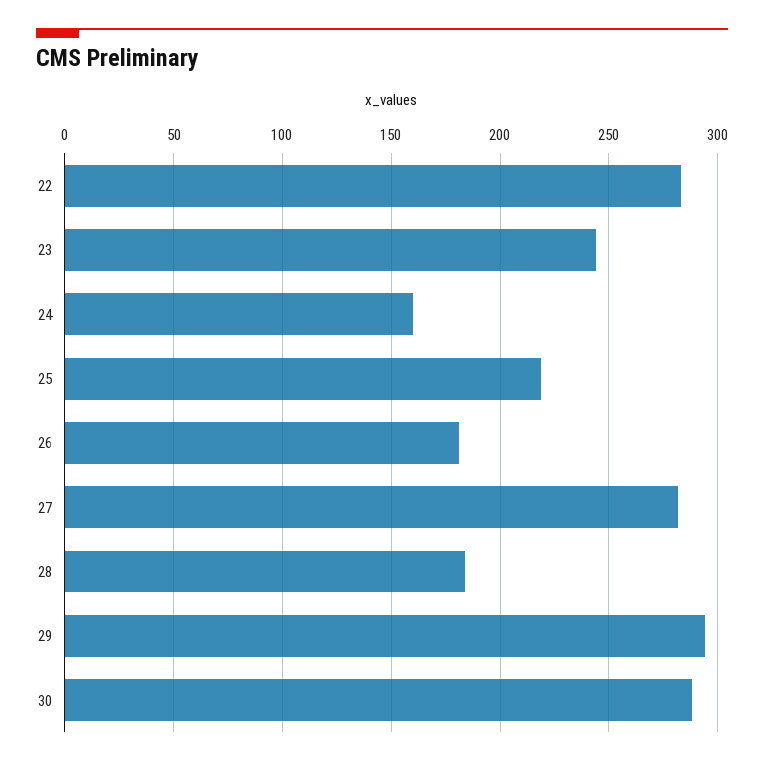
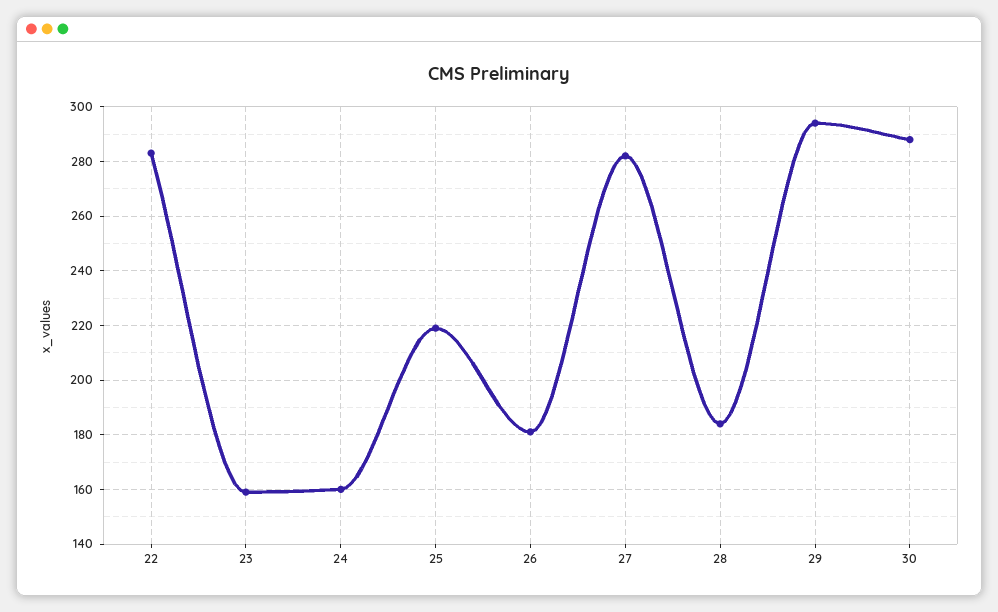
23: 245 -> 160

